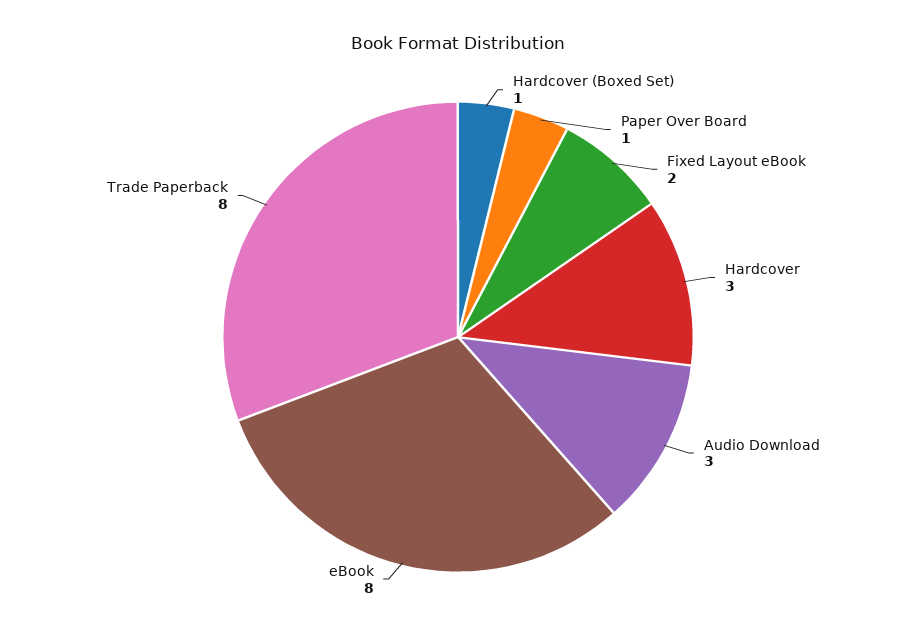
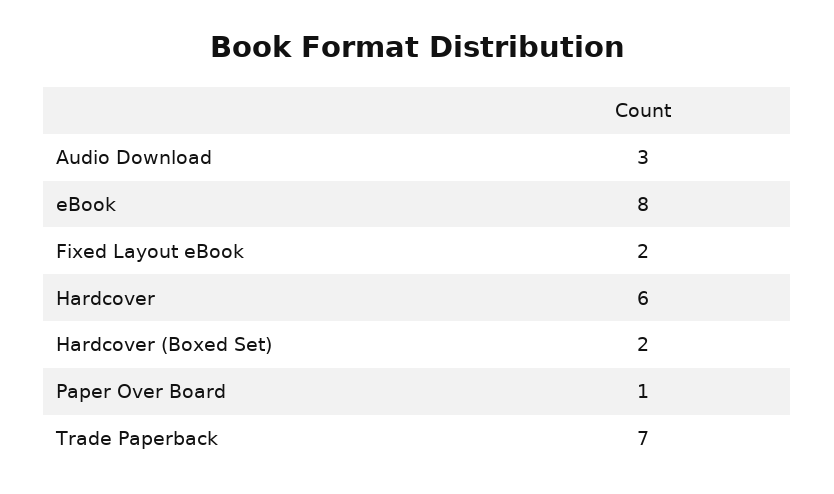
Hardcover (Boxed Set): 1 -> 2
Hardcover: 3 -> 6
Trade Paperback: 8 -> 7

